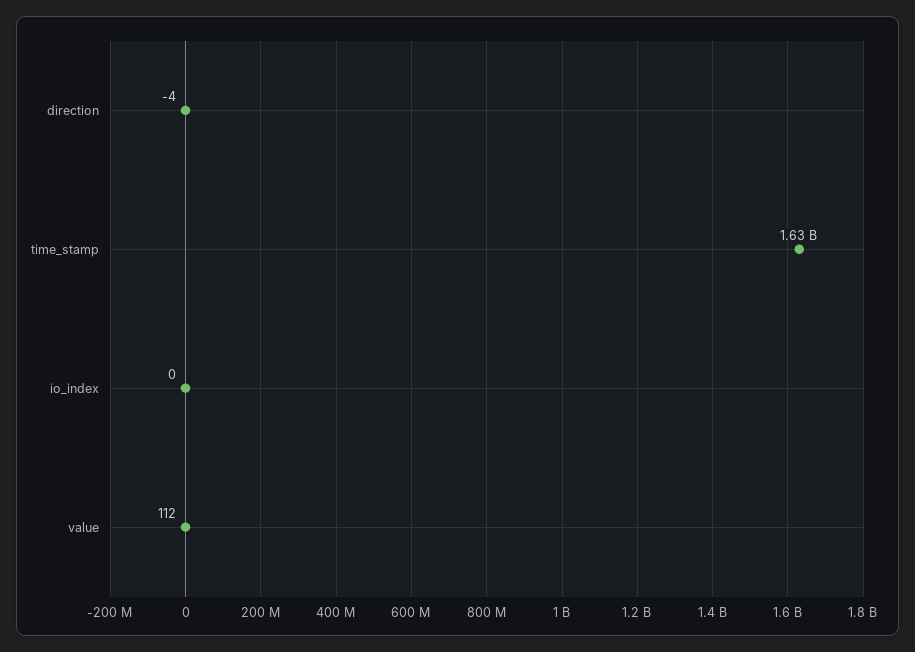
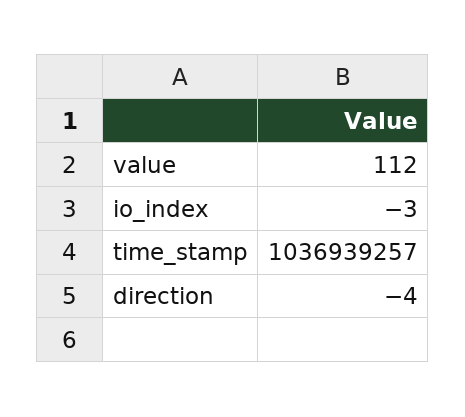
time_stamp: 1630000000 -> 1036939257
io_index: 0 -> -3

